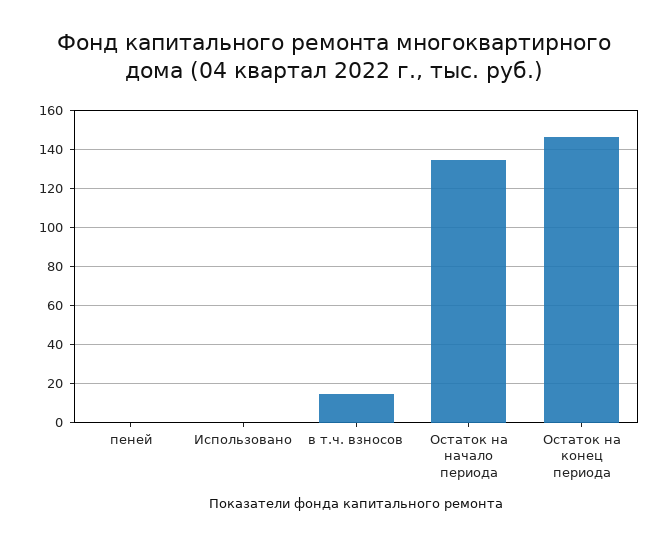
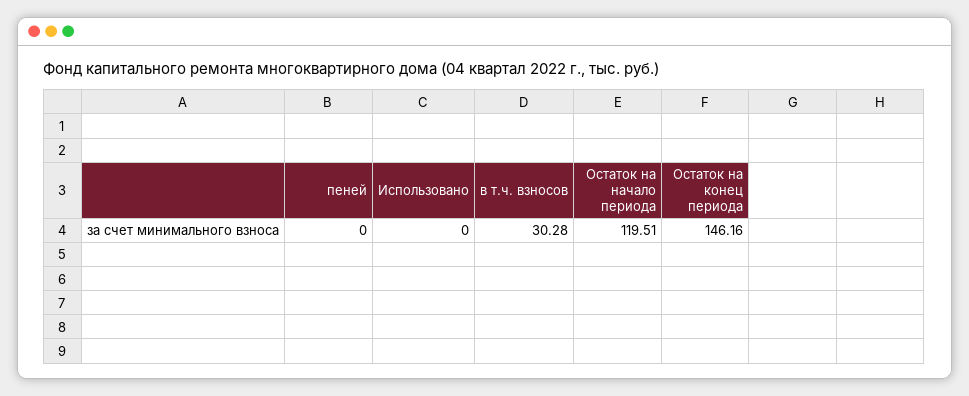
в т.ч. взносов: 15 -> 30.28
Остаток на начало периода: 135 -> 119.51

